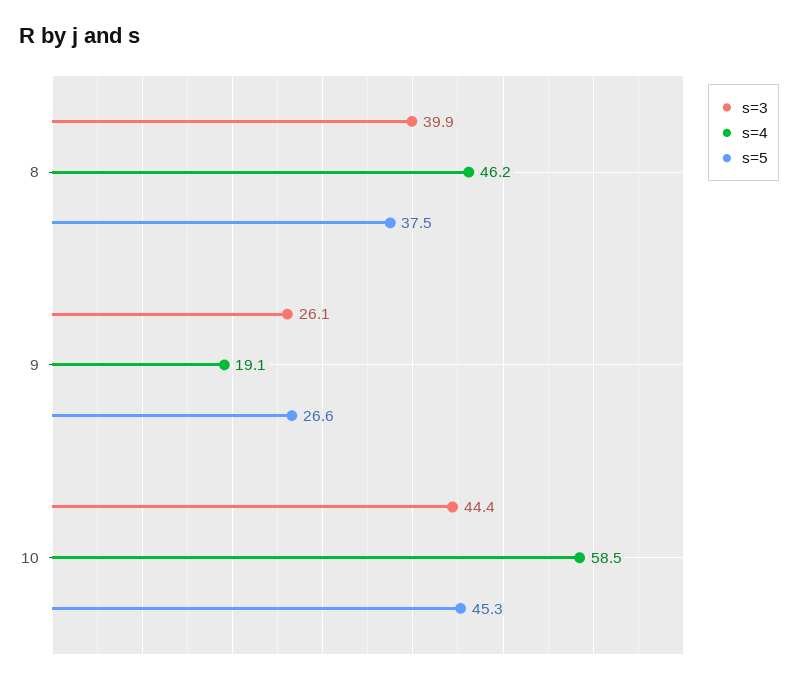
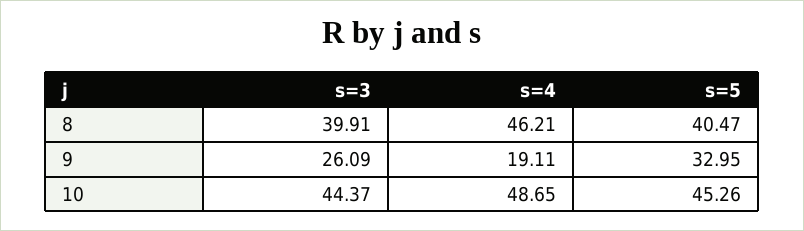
s=5, 8: 37.5 -> 40.47
s=5, 9: 26.6 -> 32.95
s=4, 10: 58.5 -> 48.65

